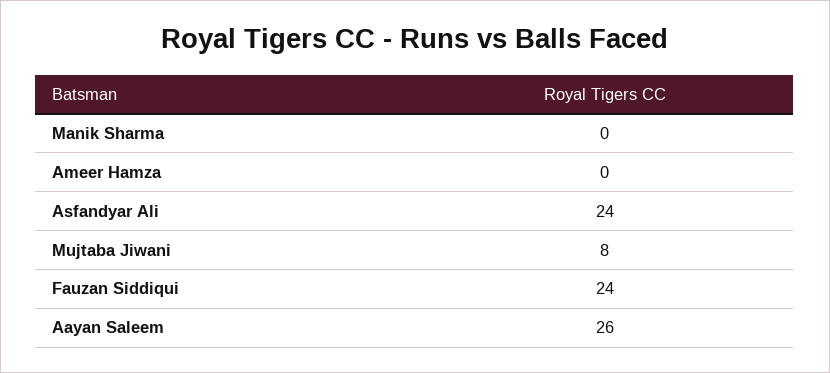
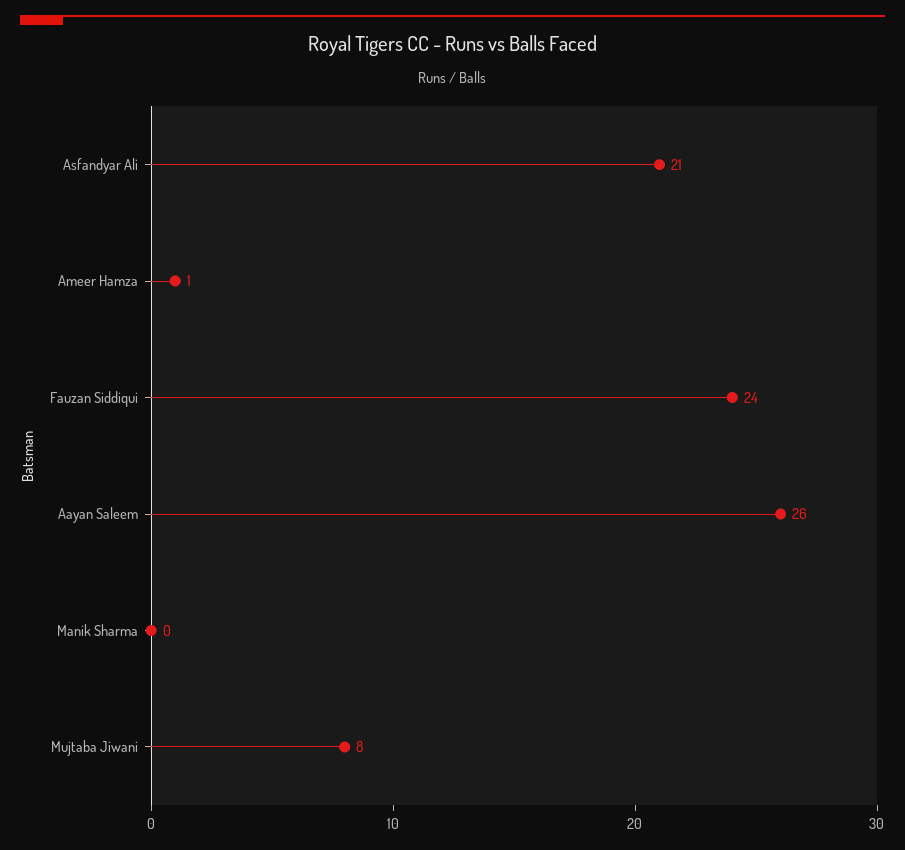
Ameer Hamza: 0 -> 1
Asfandyar Ali: 24 -> 21

